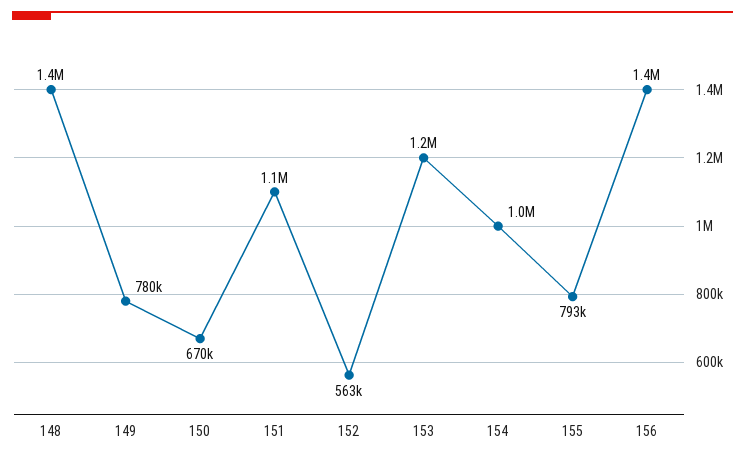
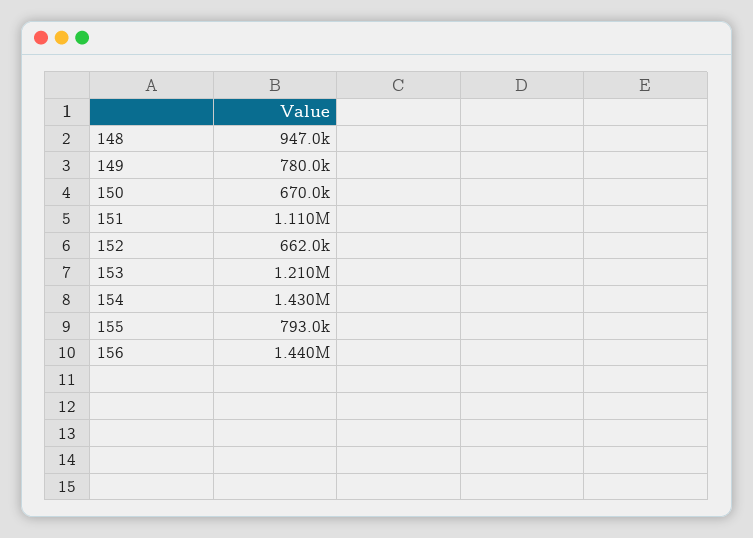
148: 1400000 -> 947000
152: 563000 -> 662000
154: 1000000 -> 1430000

